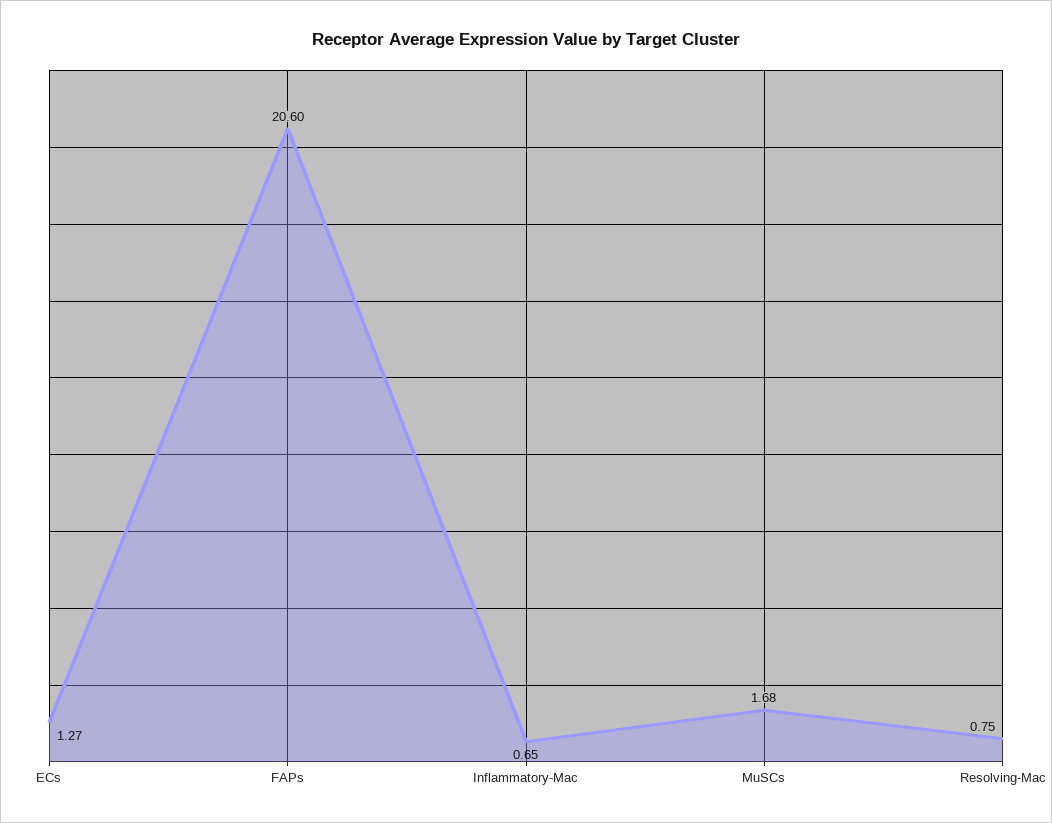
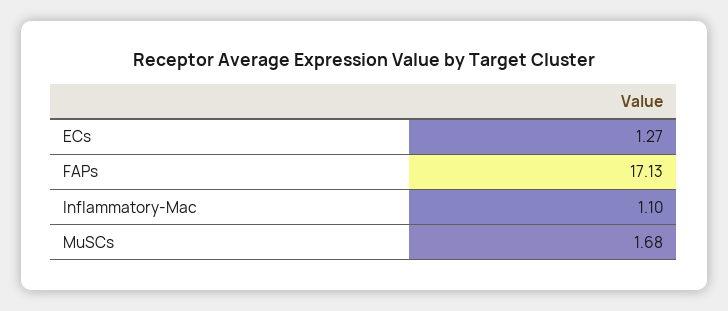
FAPs: 20.6 -> 17.13
Inflammatory-Mac: 0.65 -> 1.1
Resolving-Mac: 0.75 -> none

